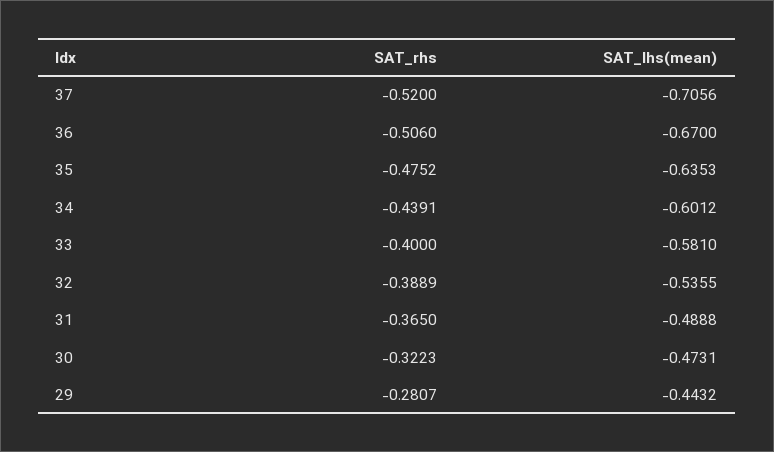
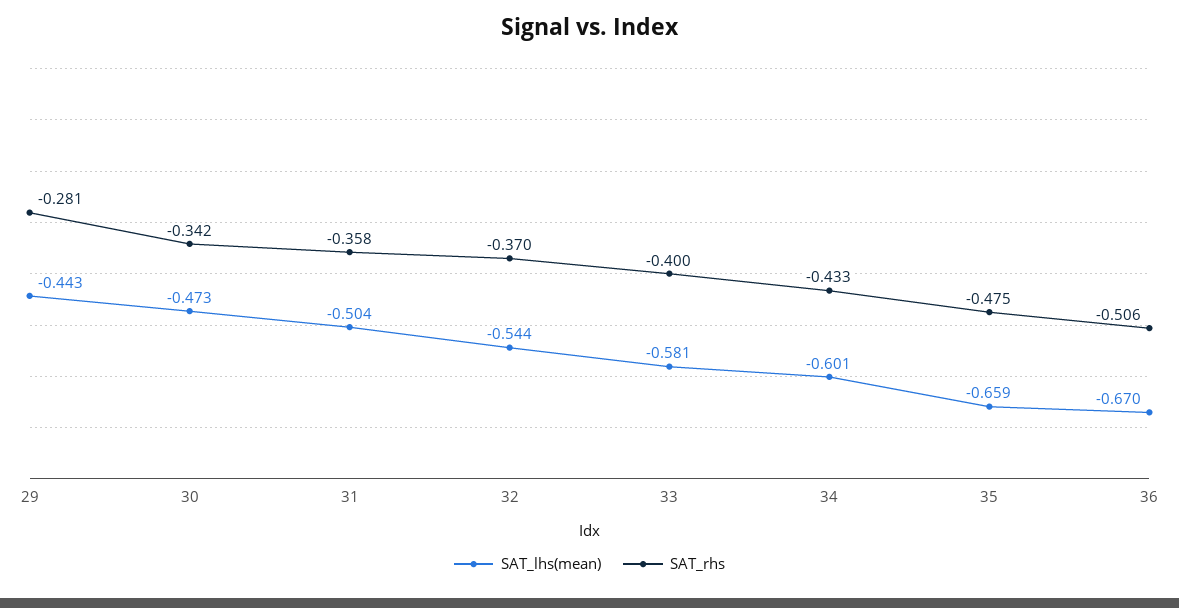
SAT_rhs, 37: -0.52 -> none
SAT_lhs(mean), 37: -0.7056 -> none
SAT_lhs(mean), 35: -0.6353 -> -0.659
SAT_rhs, 34: -0.4391 -> -0.433
SAT_rhs, 32: -0.3889 -> -0.37
SAT_lhs(mean), 32: -0.5355 -> -0.544
SAT_rhs, 31: -0.365 -> -0.358
SAT_lhs(mean), 31: -0.4888 -> -0.504
SAT_rhs, 30: -0.3223 -> -0.342

